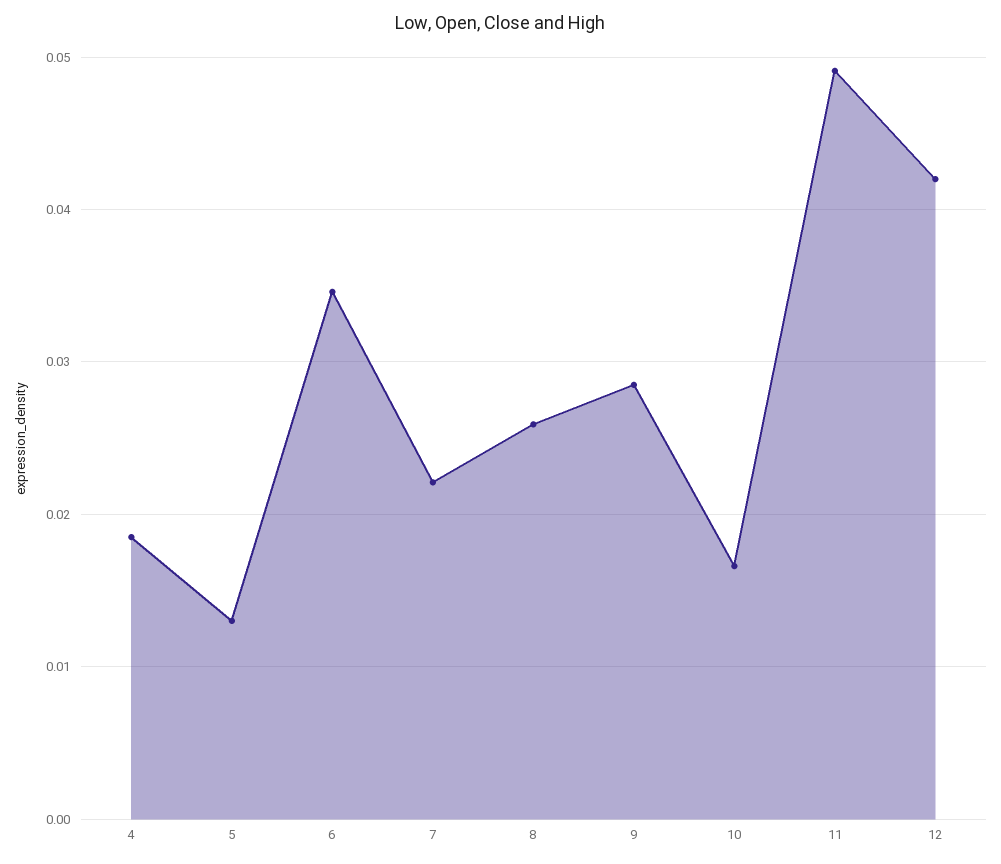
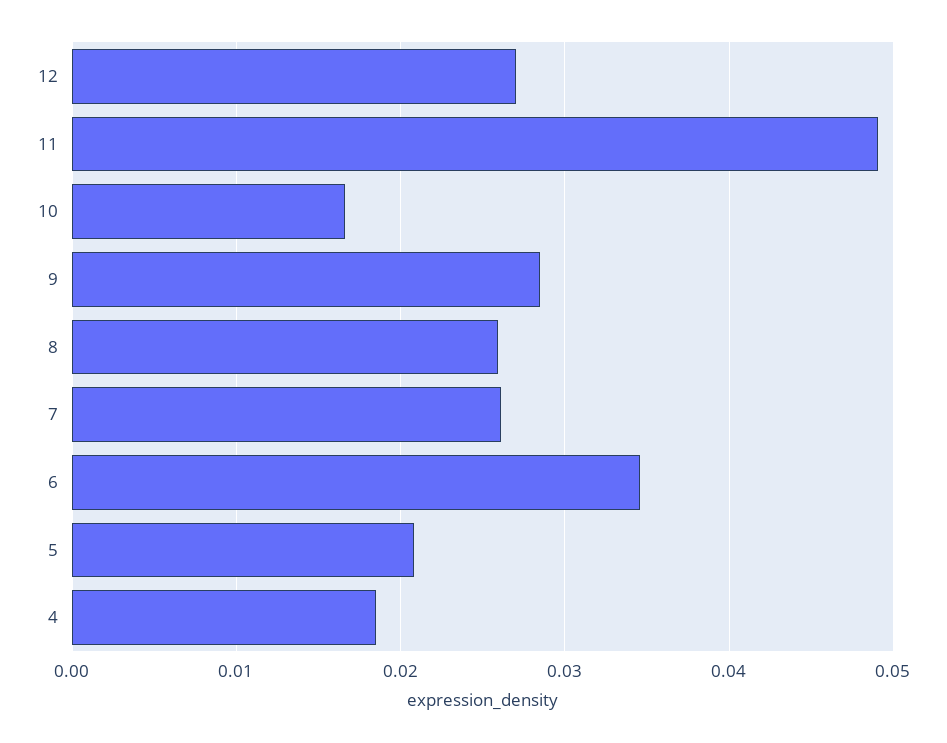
5: 0.013 -> 0.021
7: 0.022 -> 0.026
12: 0.042 -> 0.027

